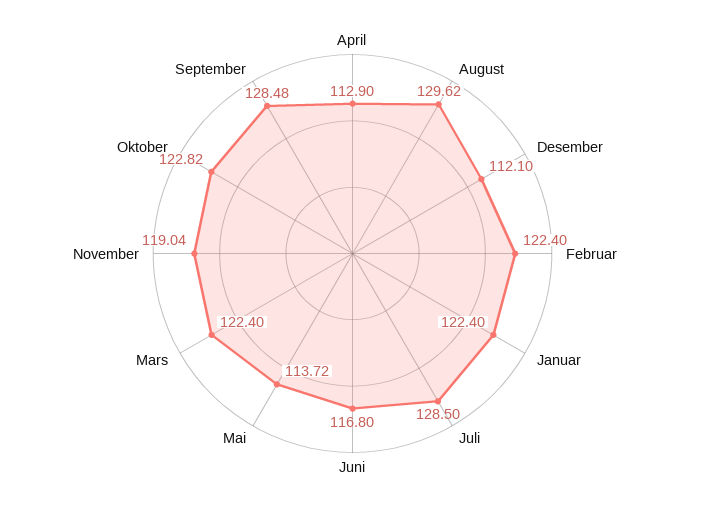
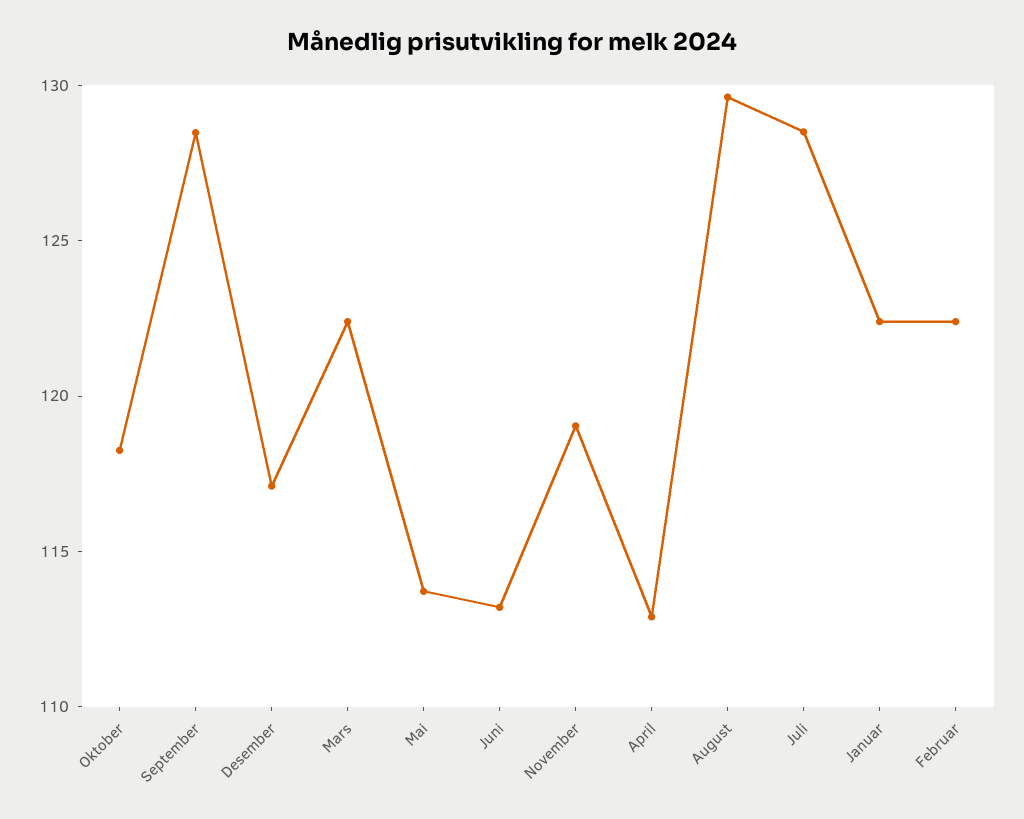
Desember: 112.1 -> 117
Juni: 116.8 -> 113
Oktober: 122.82 -> 118

